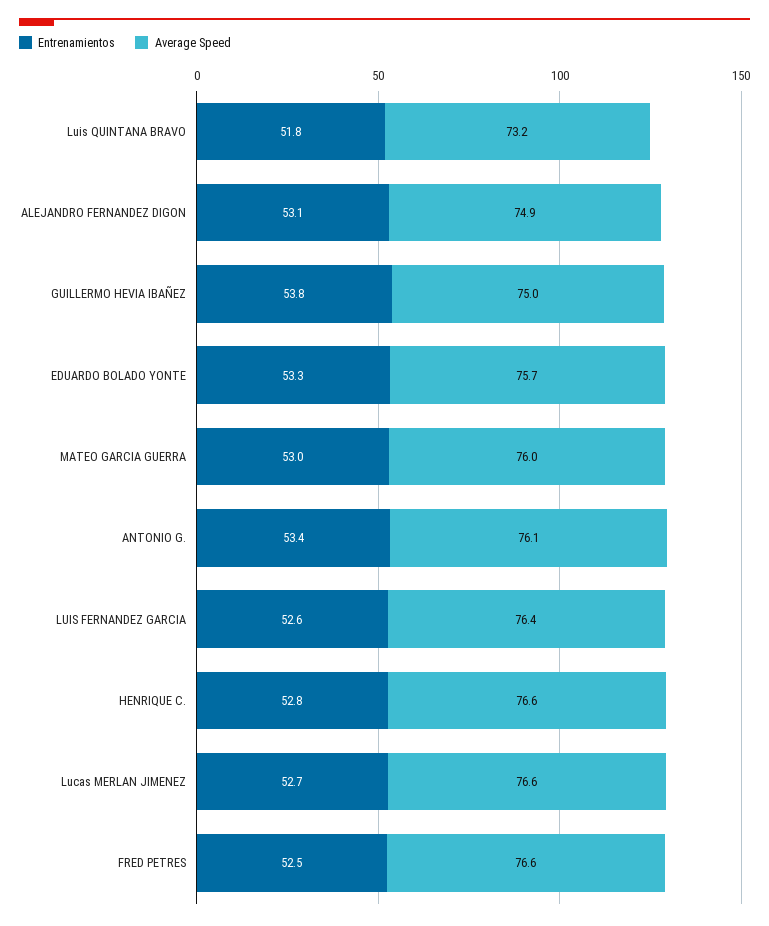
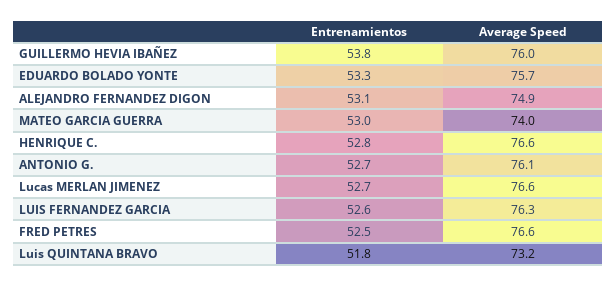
Average Speed, GUILLERMO HEVIA IBAÑEZ: 75 -> 76
Average Speed, MATEO GARCIA GUERRA: 76 -> 74
Entrenamientos, ANTONIO G.: 53.4 -> 52.7
Average Speed, LUIS FERNANDEZ GARCIA: 76.4 -> 76.3

